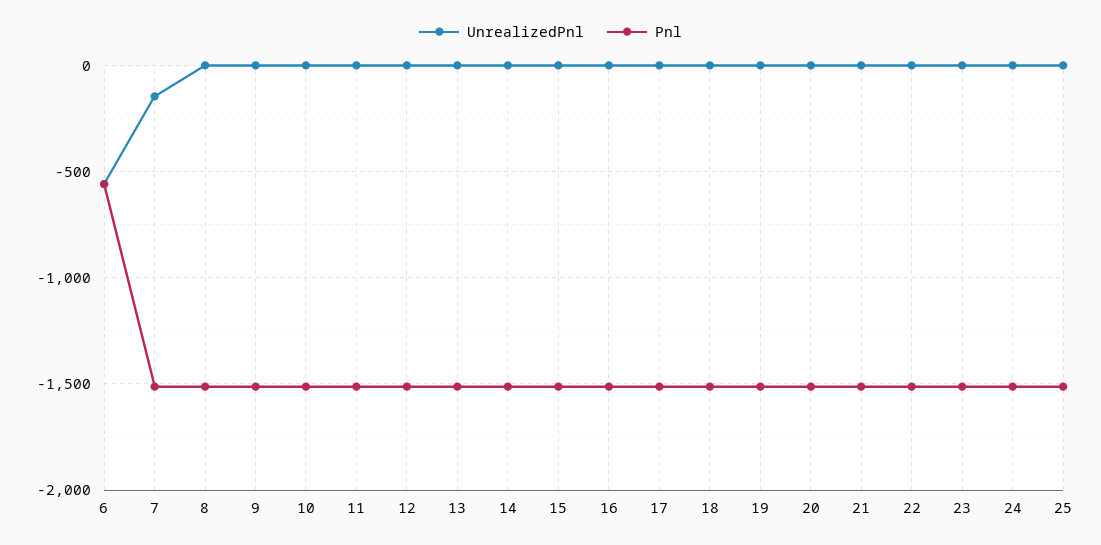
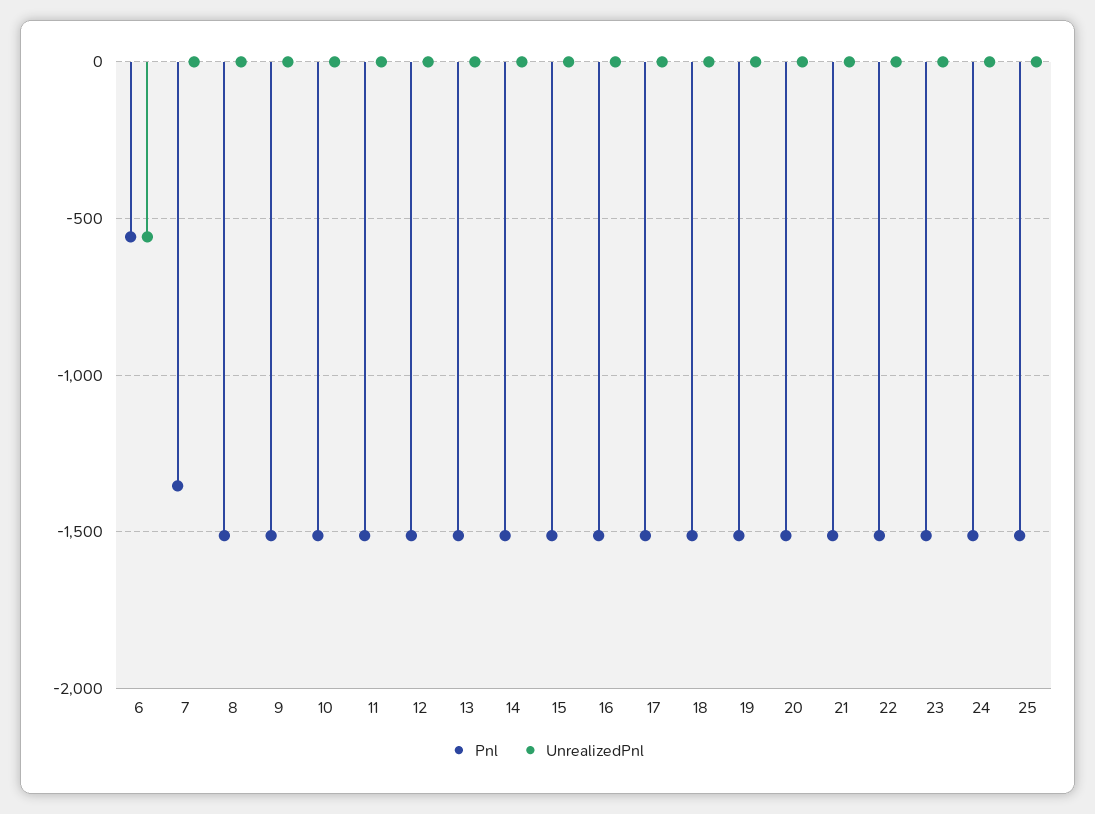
UnrealizedPnl, 7: -150 -> 0
Pnl, 7: -1500 -> -1350

